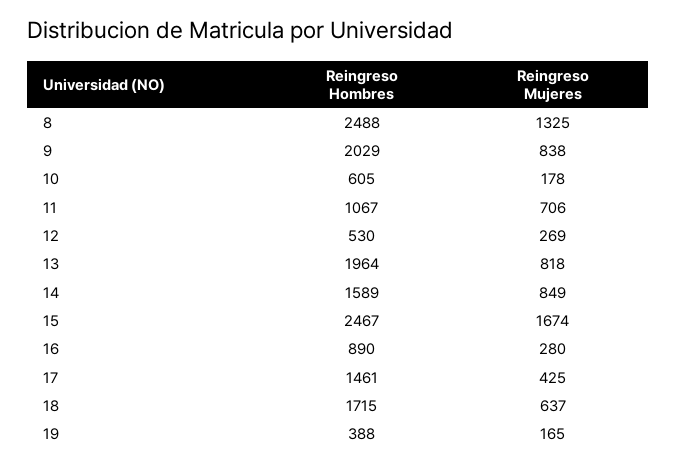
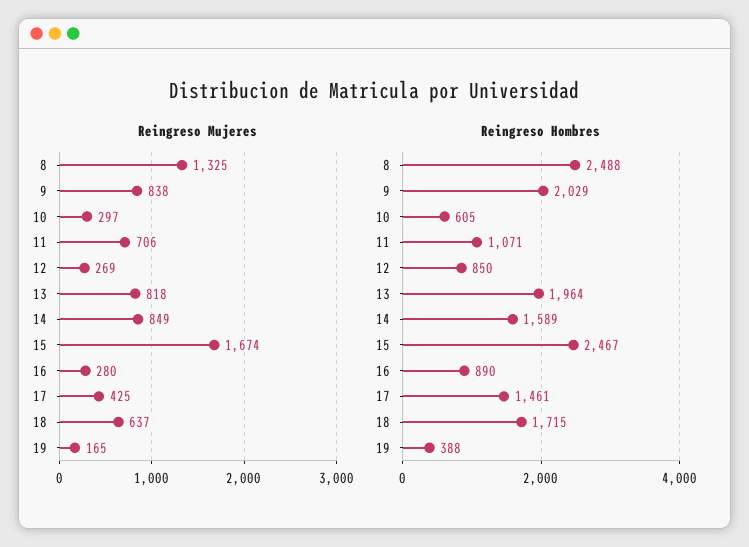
Reingreso Mujeres, 10: 178 -> 297
Reingreso Hombres, 11: 1067 -> 1071
Reingreso Hombres, 12: 530 -> 850

